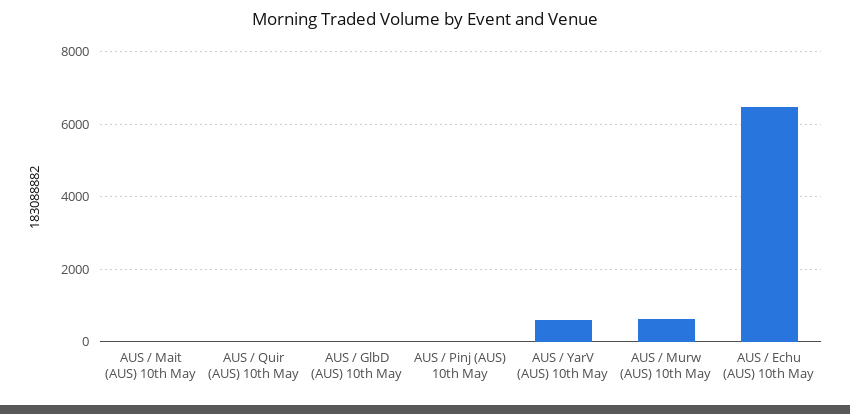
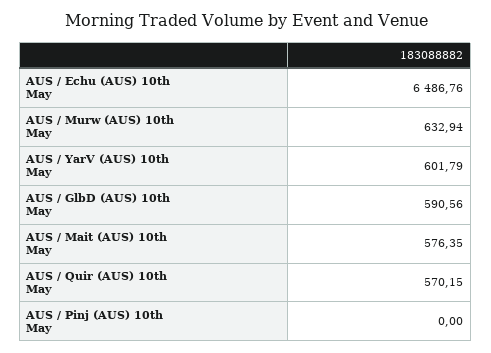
AUS / Mait (AUS) 10th May: 0 -> 576.35
AUS / Quir (AUS) 10th May: 0 -> 570.15
AUS / GlbD (AUS) 10th May: 0 -> 590.56

